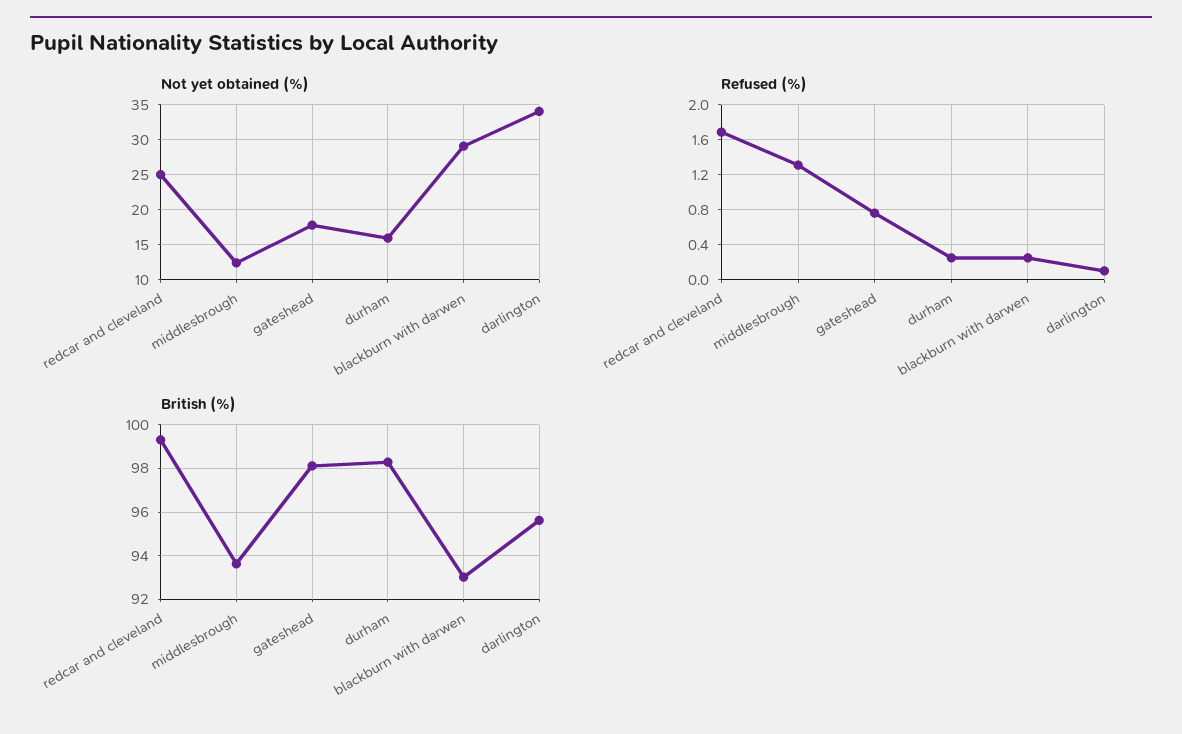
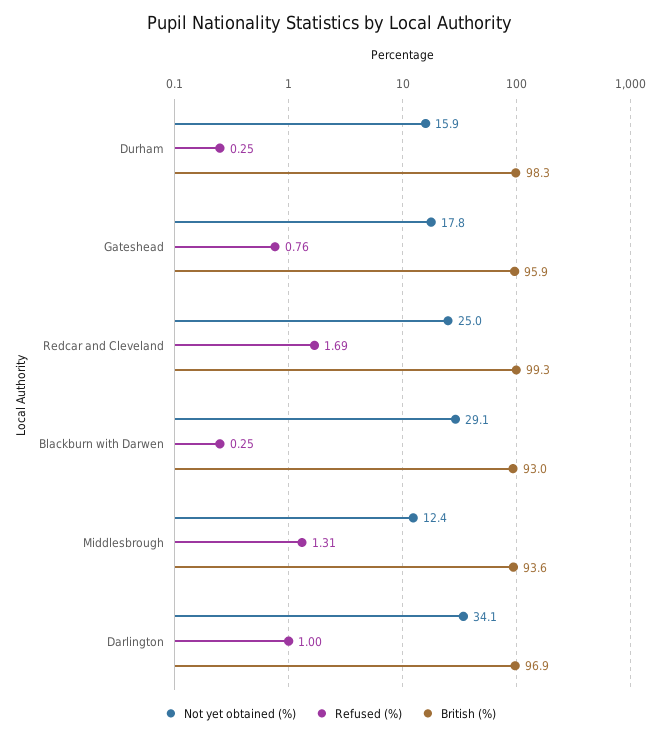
Refused (%), darlington: 0.1 -> 1
British (%), gateshead: 98 -> 95.9
British (%), darlington: 95.5 -> 96.9

